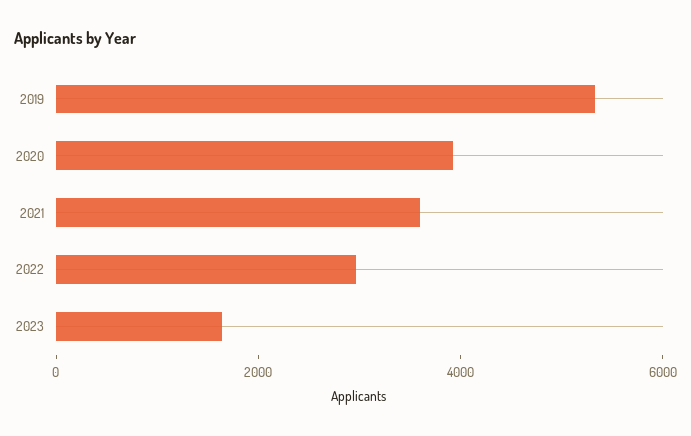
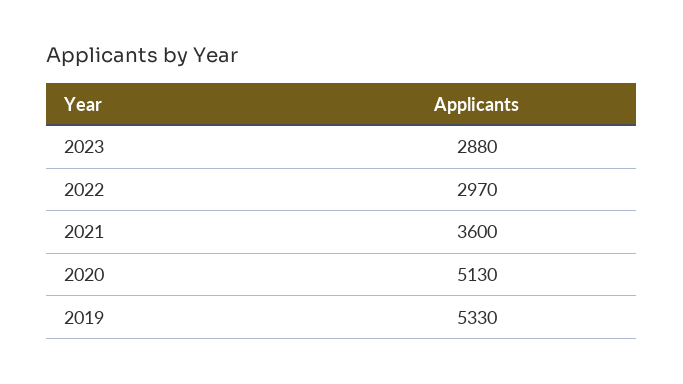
2020: 4000 -> 5130
2023: 1500 -> 2880

